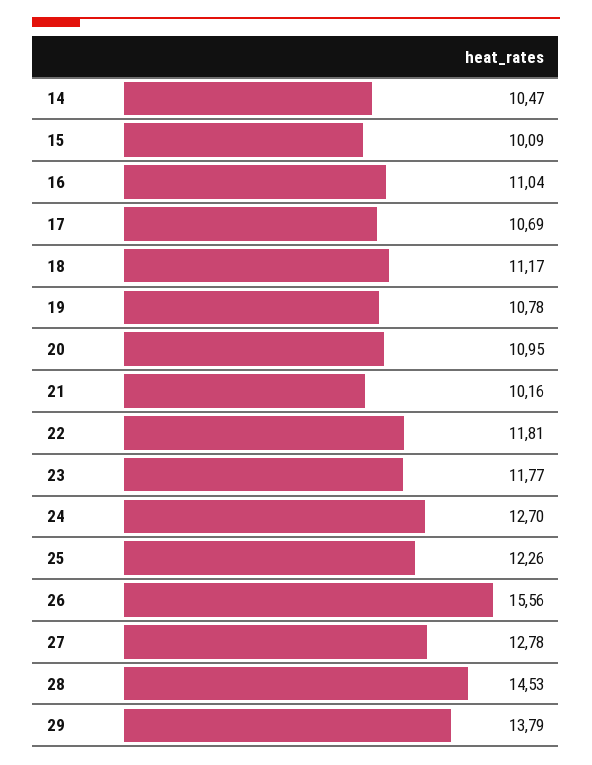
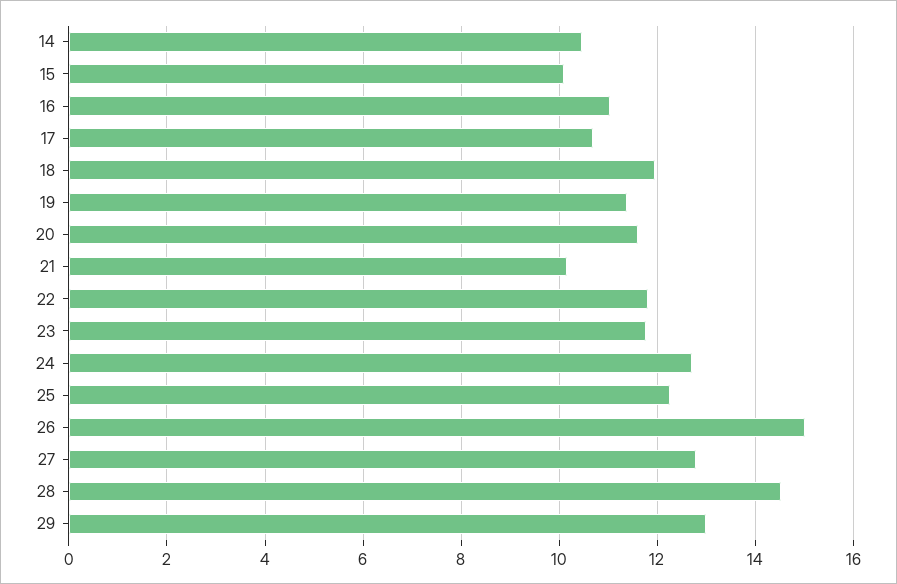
18: 11.17 -> 12
19: 10.78 -> 11.4
20: 10.95 -> 11.6
26: 15.56 -> 15
29: 13.79 -> 13

